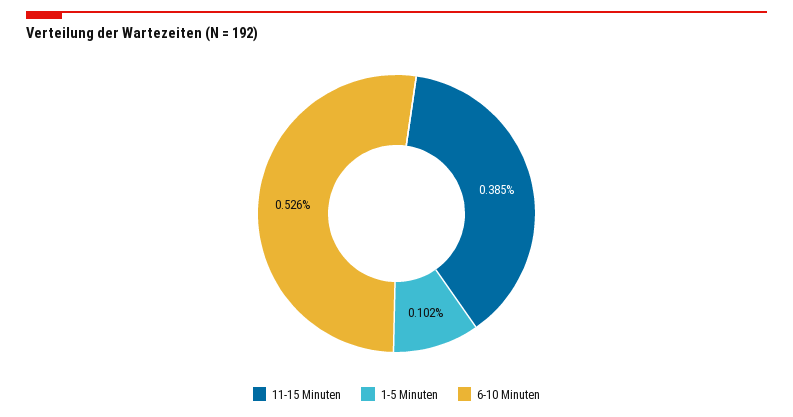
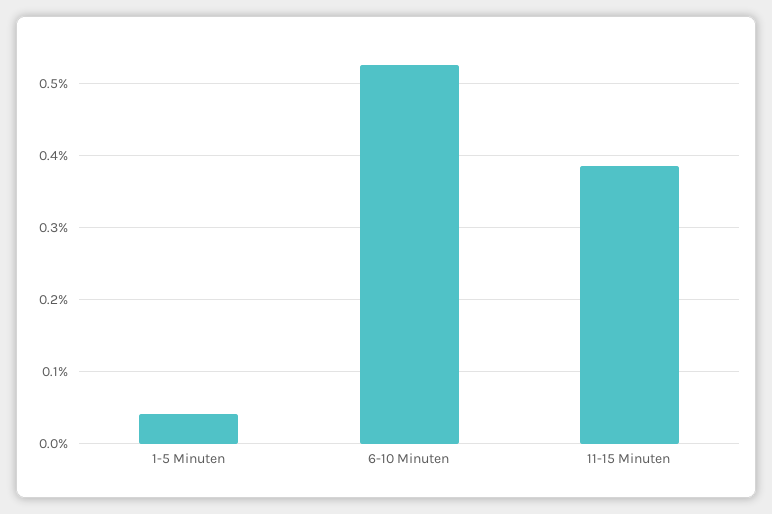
1-5 Minuten: 0.102 -> 0.04

